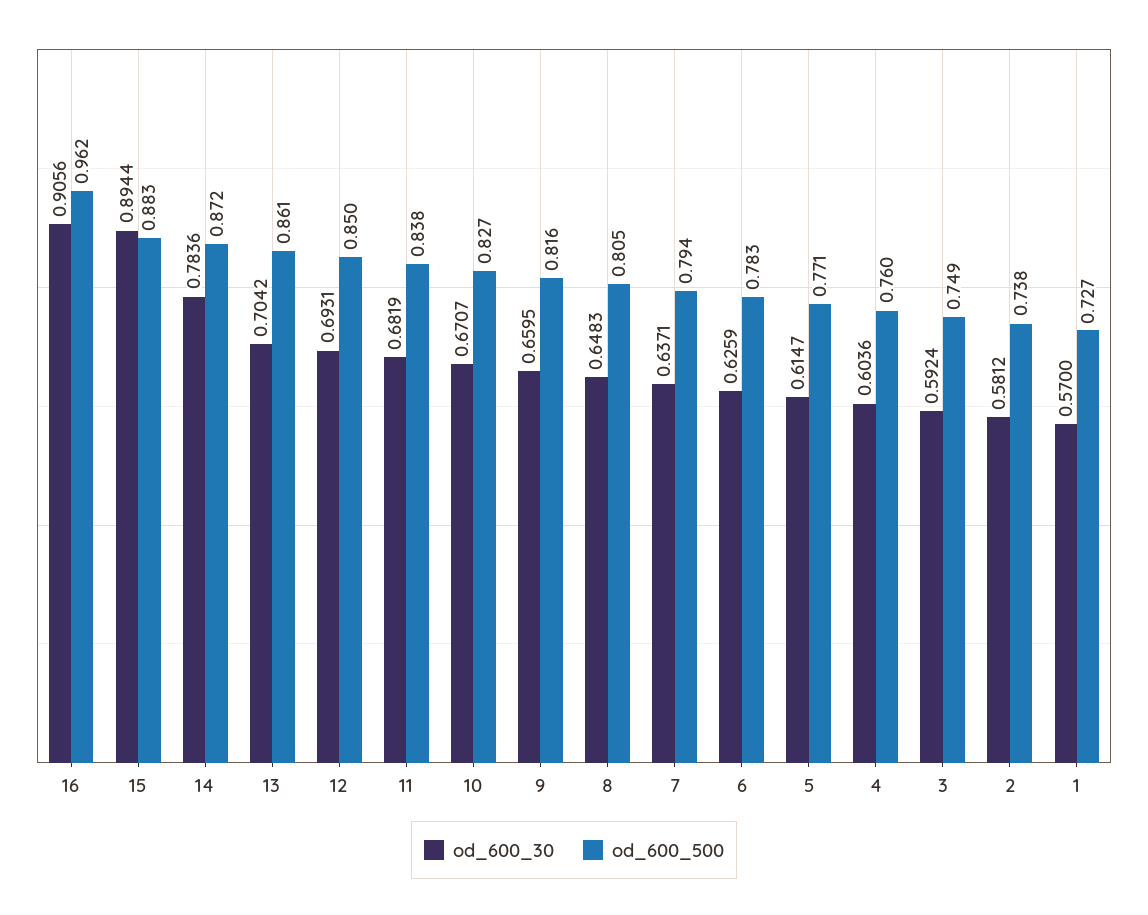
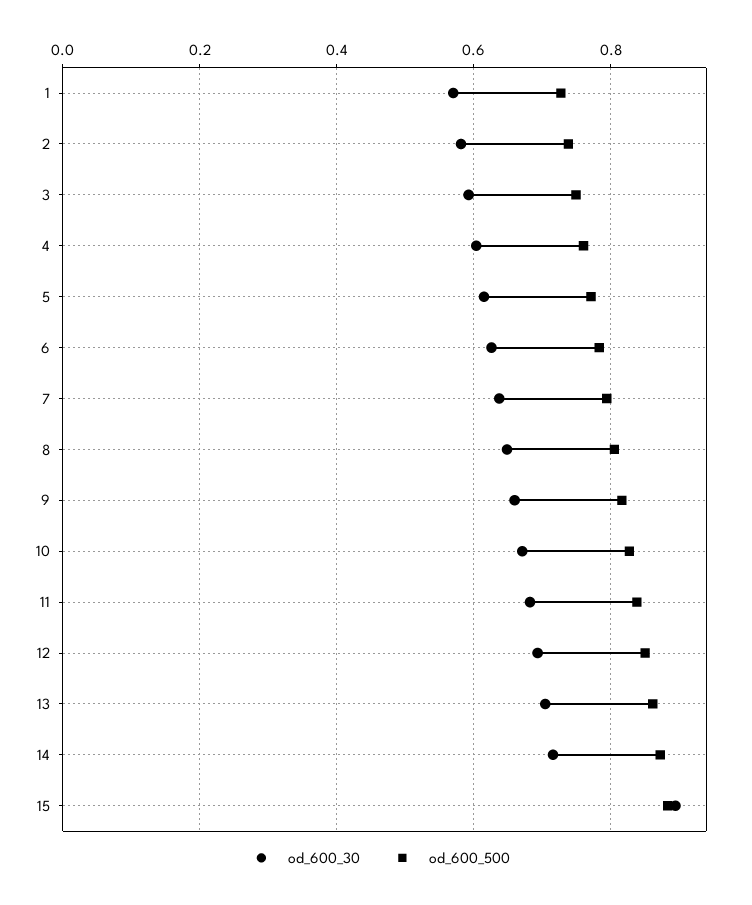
od_600_30, 16: 0.9056 -> none
od_600_500, 16: 0.962 -> none
od_600_30, 14: 0.7836 -> 0.72

